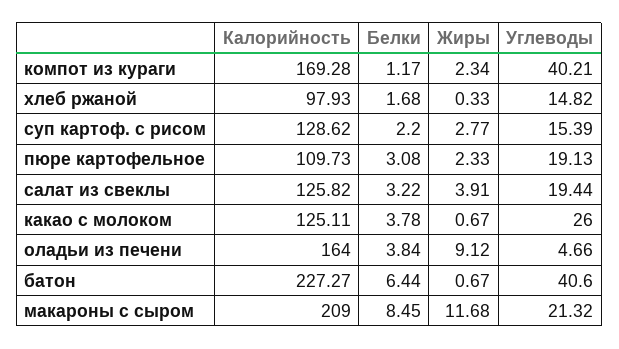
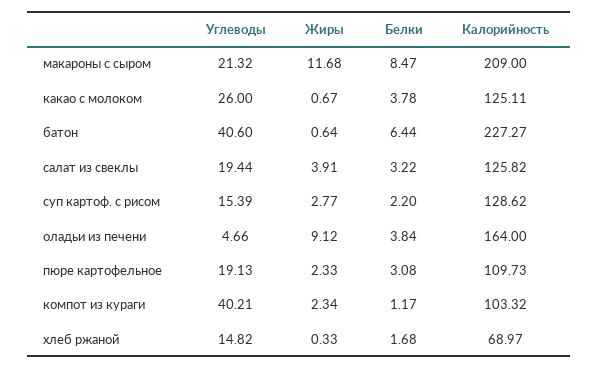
Калорийность, компот из кураги: 169.28 -> 103.32
Калорийность, хлеб ржаной: 97.93 -> 68.97
Жиры, батон: 0.67 -> 0.64
Белки, макароны с сыром: 8.45 -> 8.47

